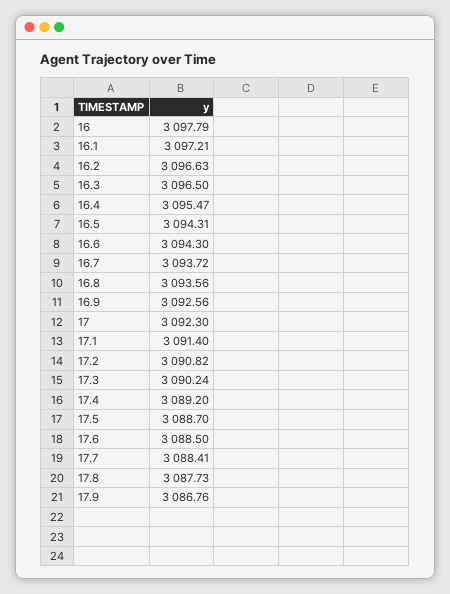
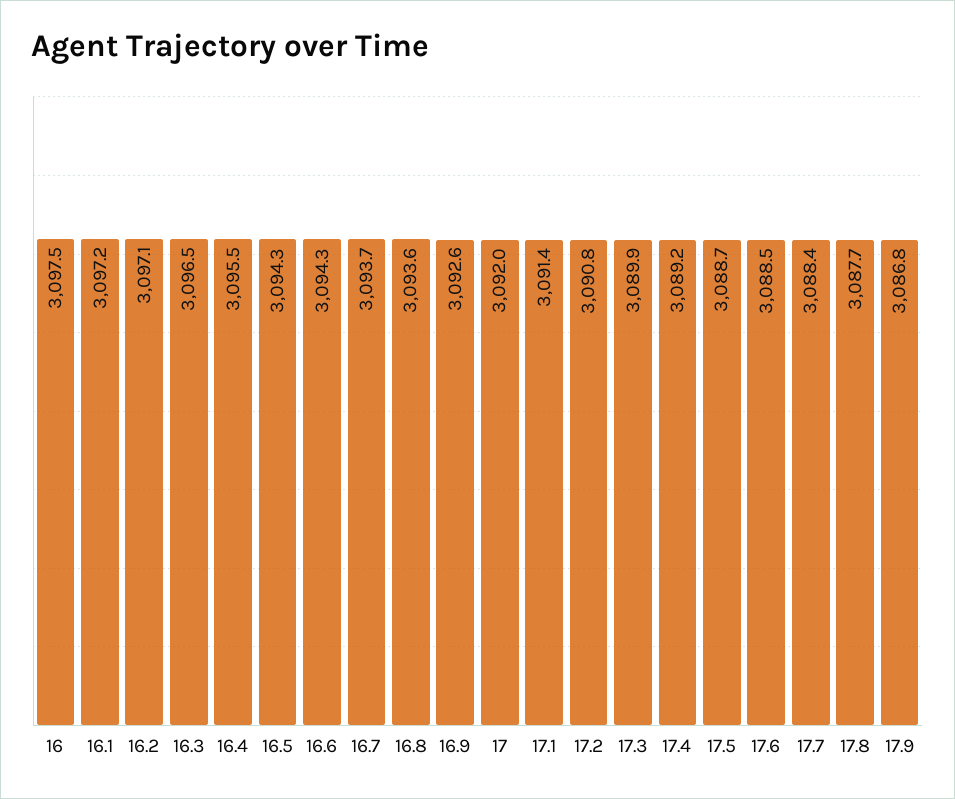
16: 3097.79 -> 3097.5
16.2: 3096.63 -> 3097.1
17: 3092.3 -> 3092
17.3: 3090.24 -> 3089.9

